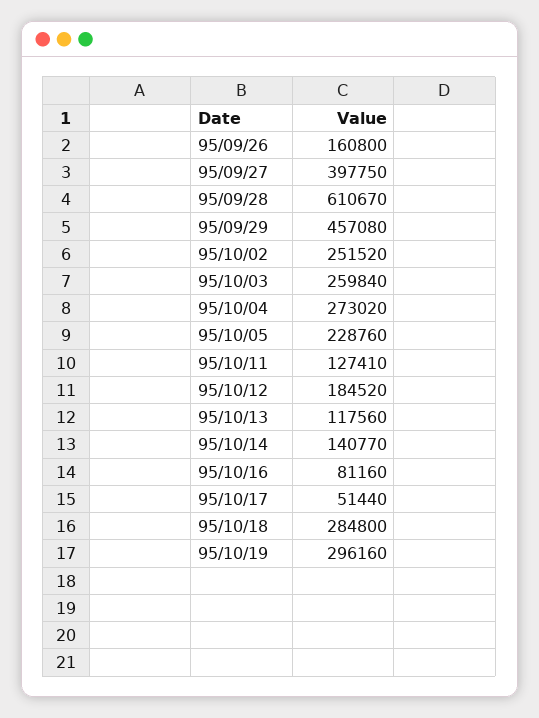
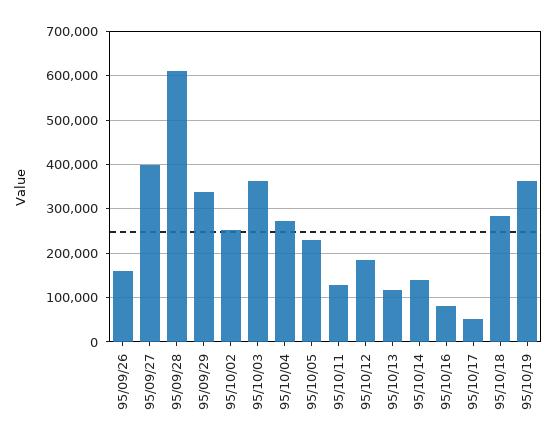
95/09/29: 457080 -> 340000
95/10/03: 259840 -> 360000
95/10/19: 296160 -> 360000

